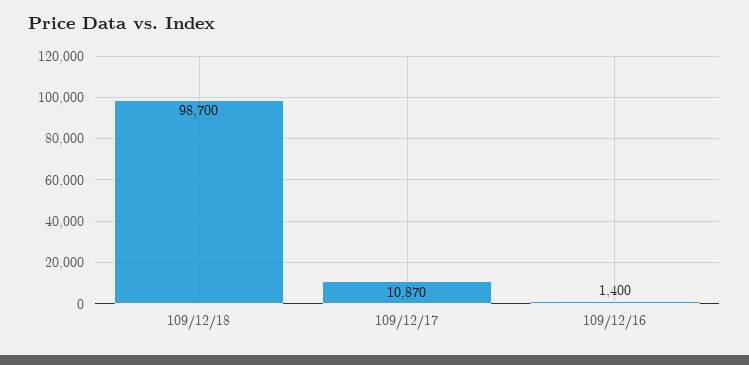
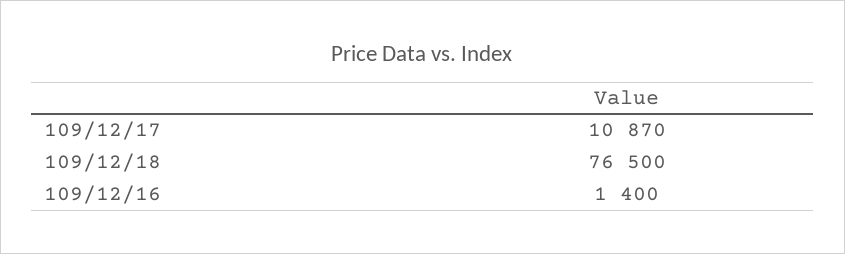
109/12/18: 98700 -> 76500

